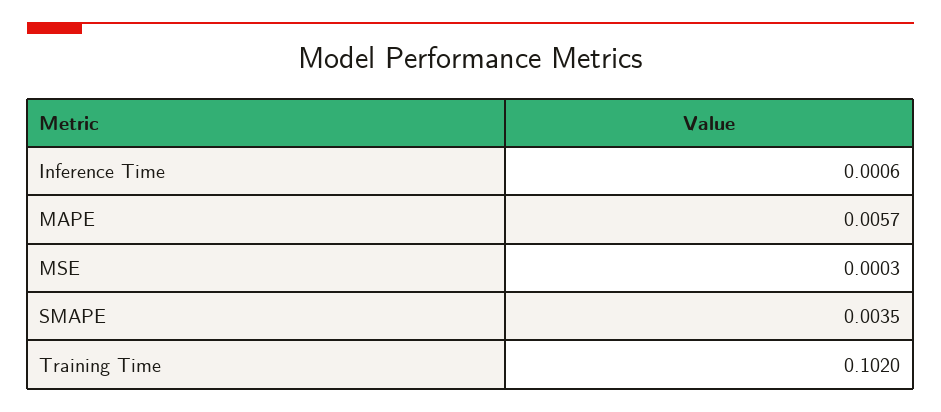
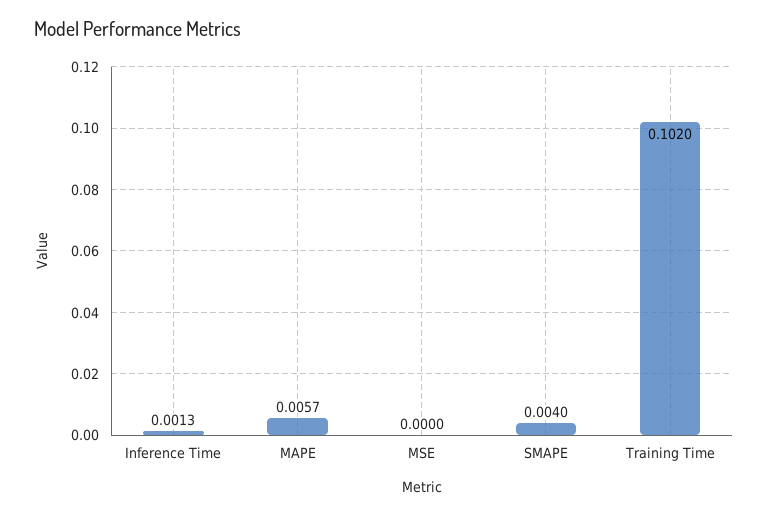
Inference Time: 0.0006 -> 0.0013
MSE: 0.0003 -> 0
SMAPE: 0.0035 -> 0.004

